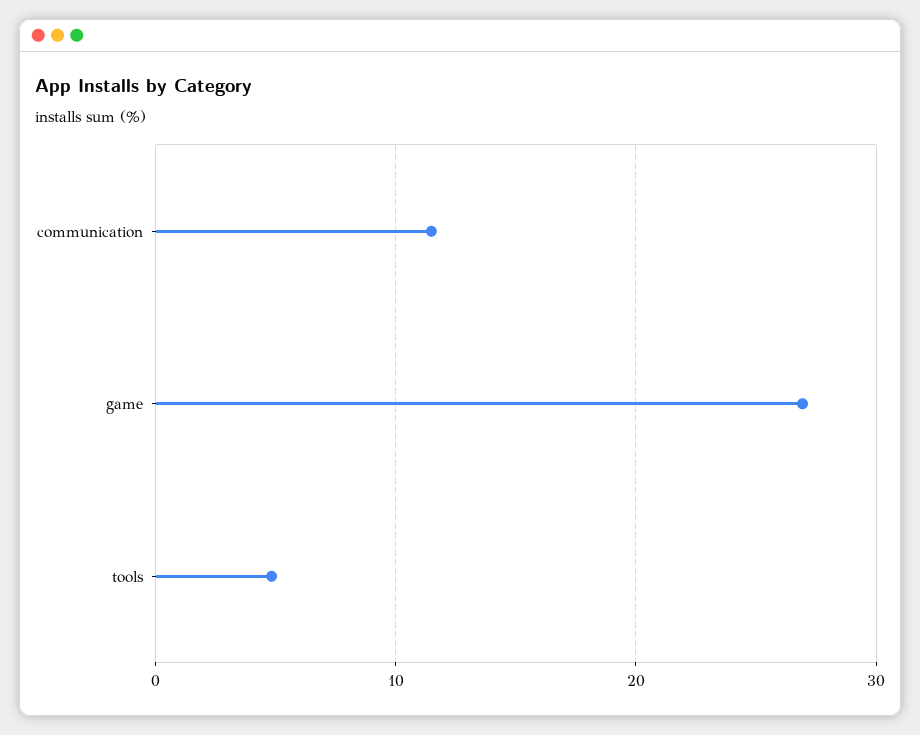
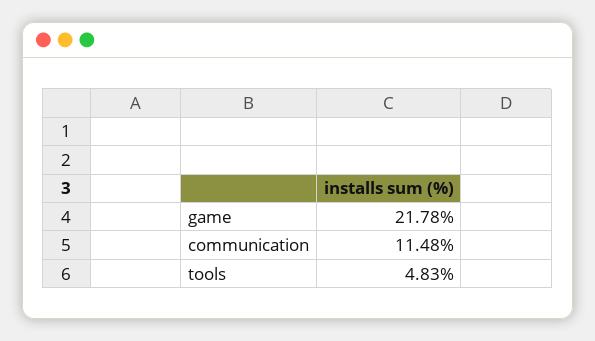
game: 27 -> 21.78

